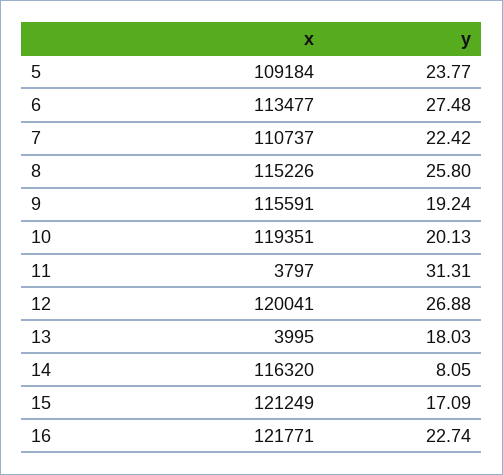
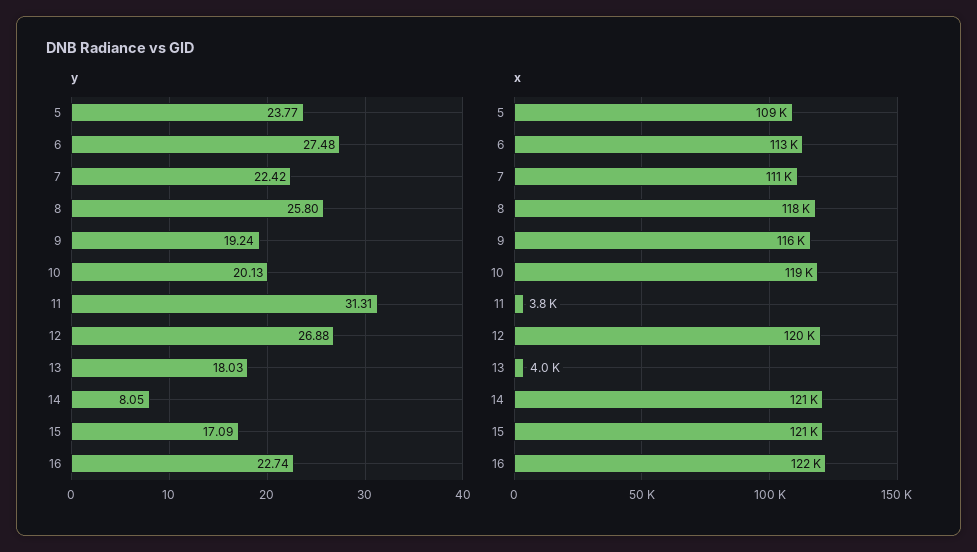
x, 8: 115226 -> 118000
x, 14: 116320 -> 121000

